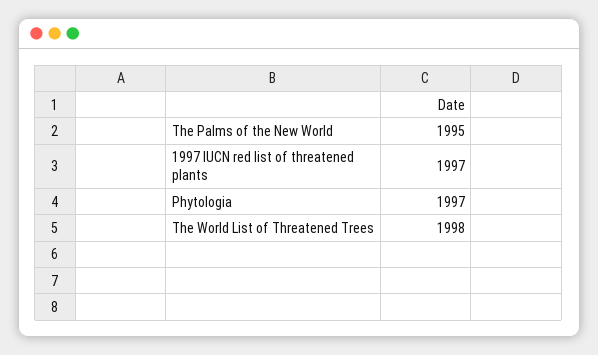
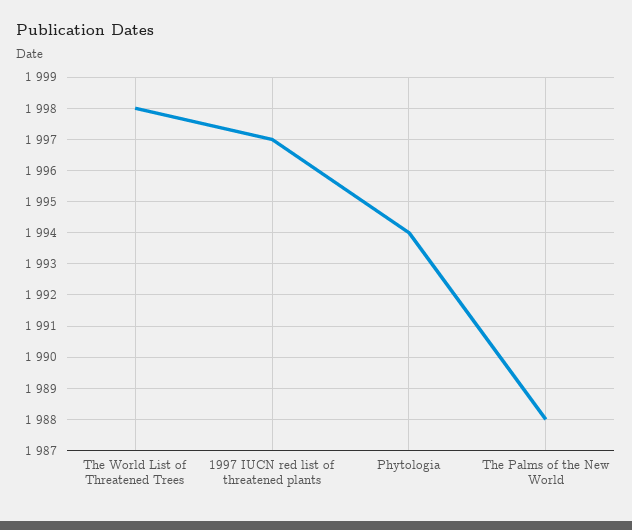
The Palms of the New World: 1995 -> 1988
Phytologia: 1997 -> 1994

